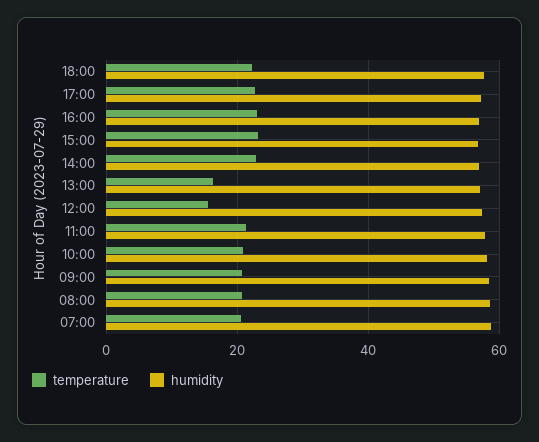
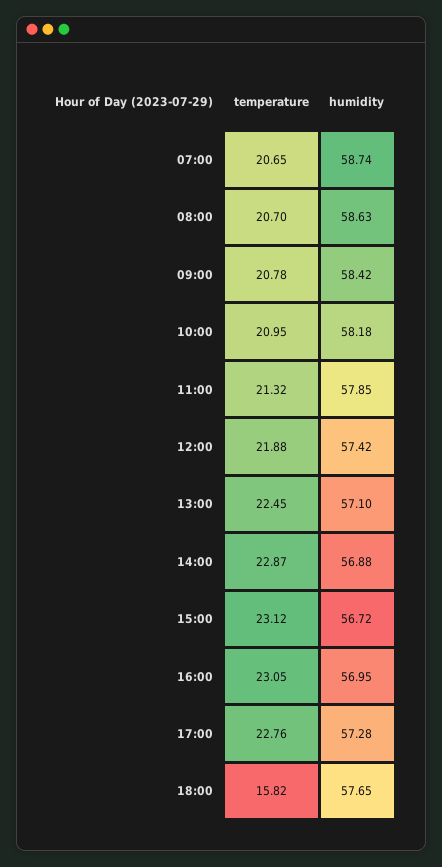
temperature, 18:00: 22 -> 15.82
temperature, 13:00: 16 -> 22.45
temperature, 12:00: 16 -> 21.88

